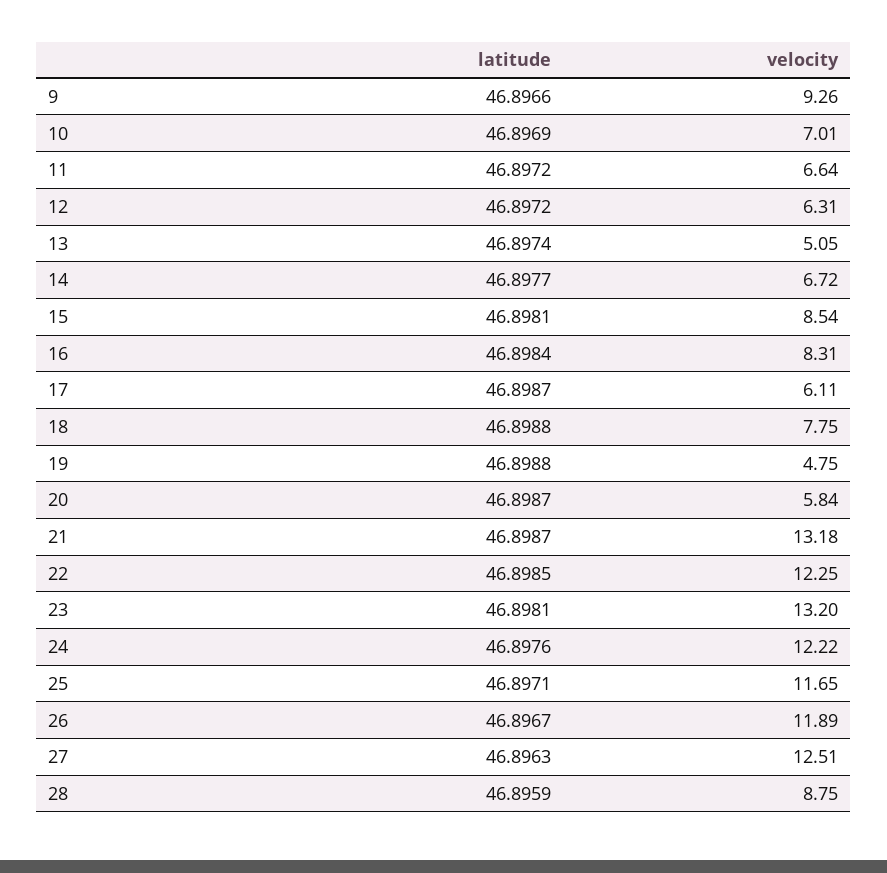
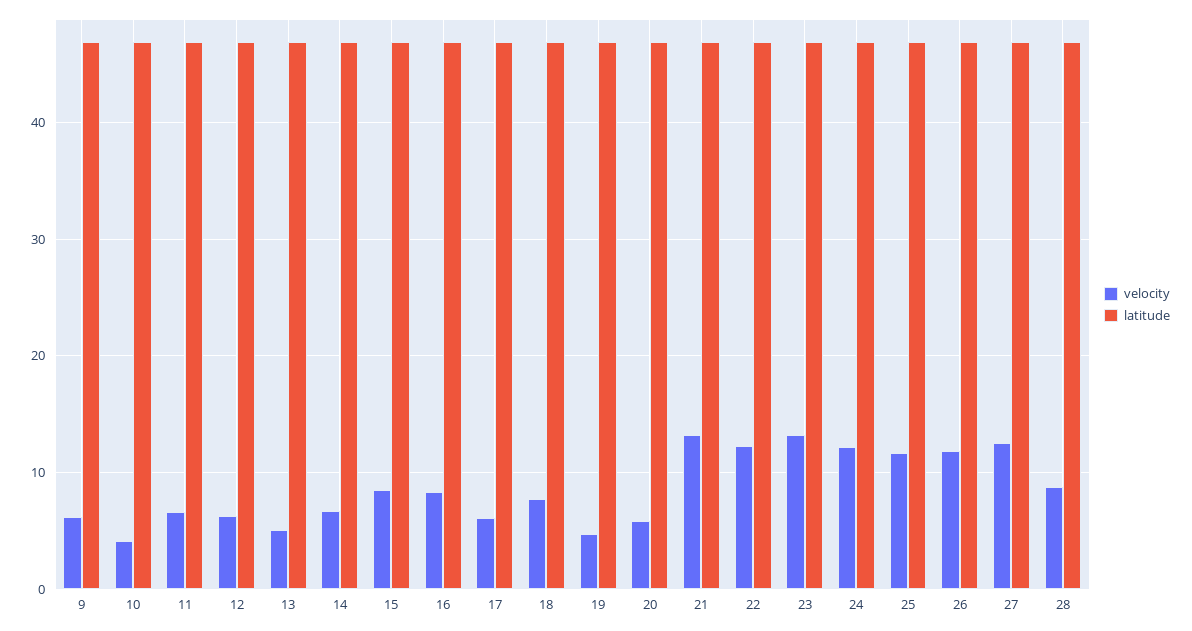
velocity, 9: 9.26 -> 6
velocity, 10: 7.01 -> 4

